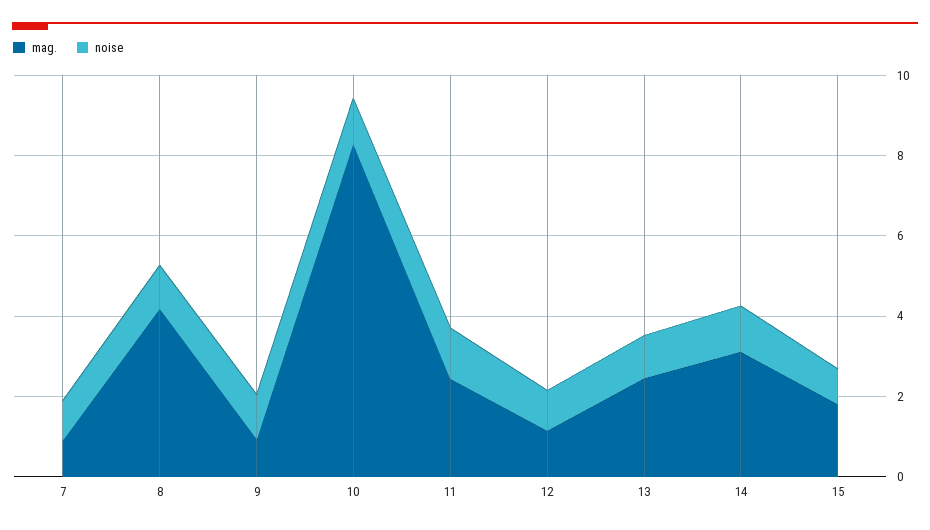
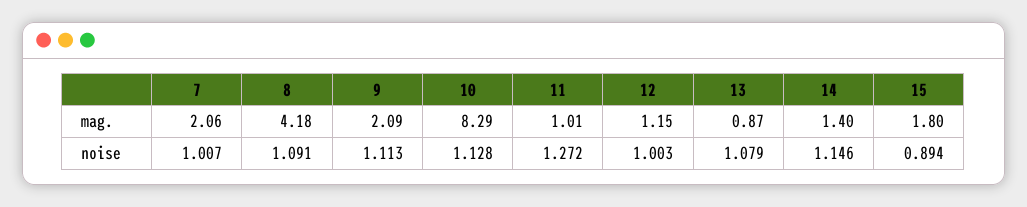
mag., 7: 1 -> 2.06
mag., 9: 1 -> 2.09
mag., 11: 2.5 -> 1.01
mag., 13: 2.5 -> 0.87
mag., 14: 3 -> 1.4

